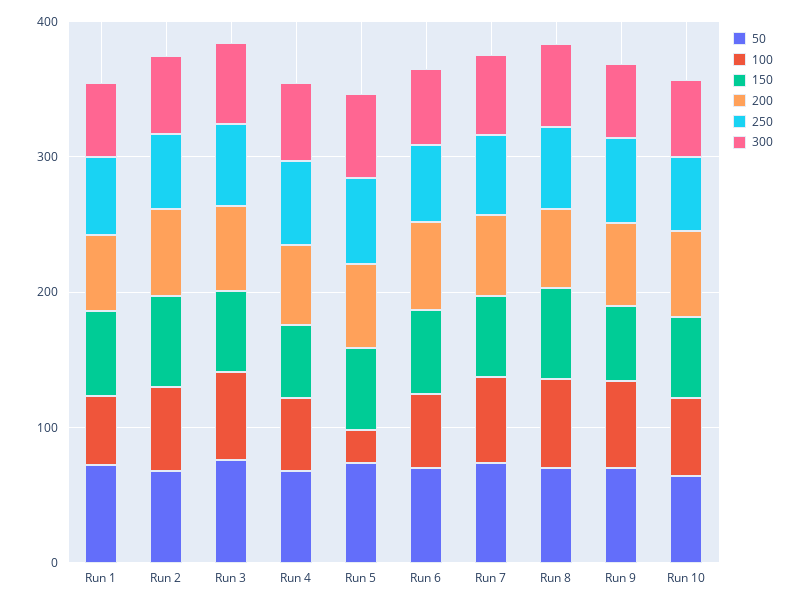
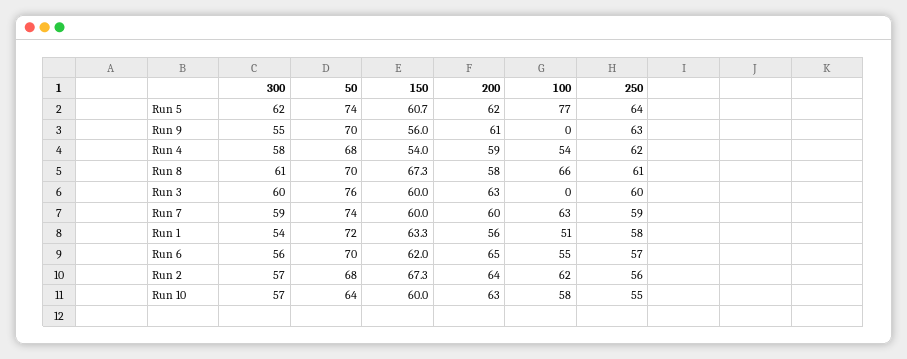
100, Run 3: 60 -> 0
100, Run 5: 20 -> 77
100, Run 9: 60 -> 0

